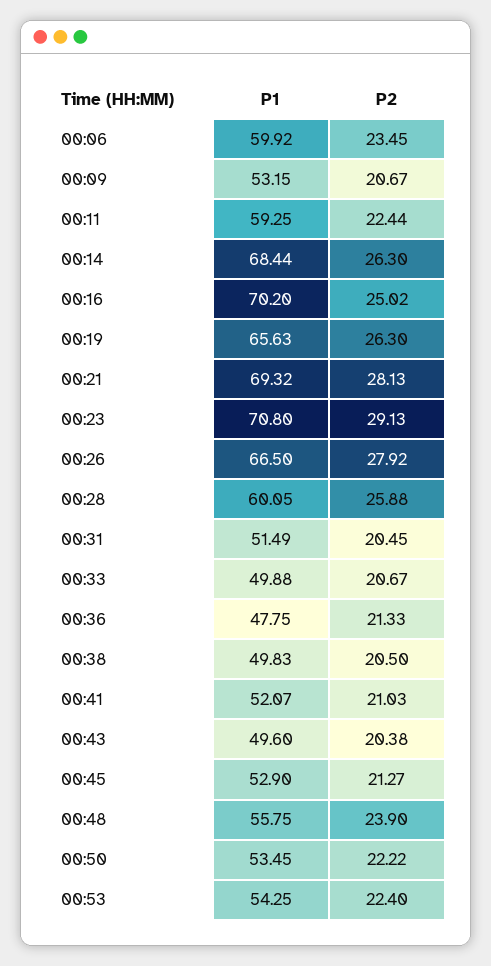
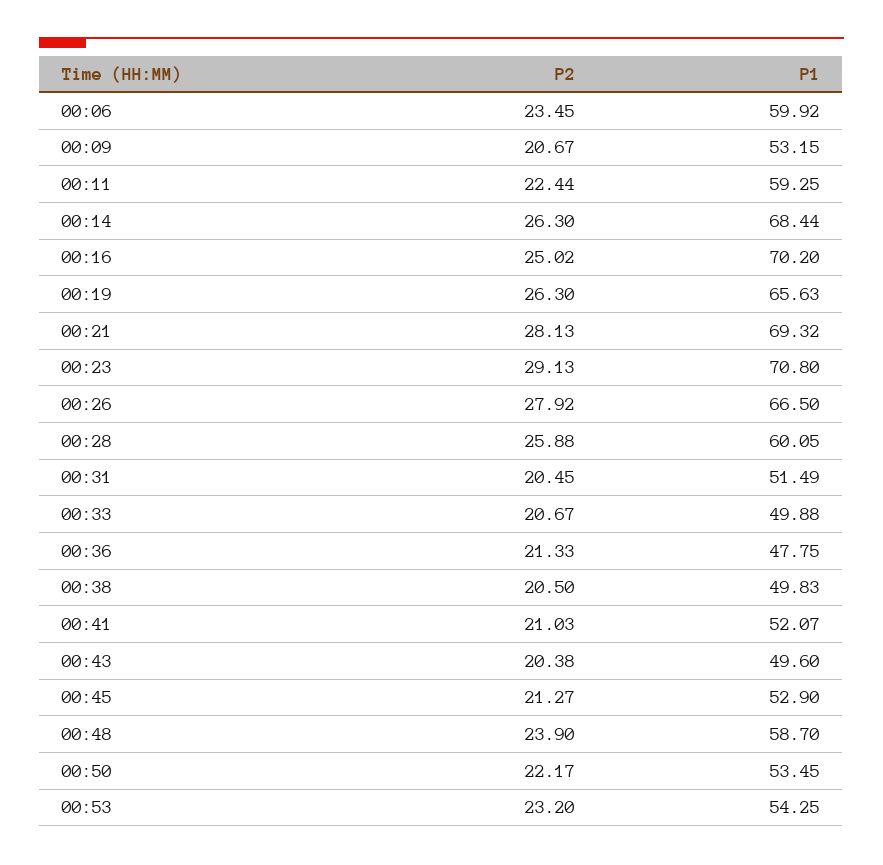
P1, 00:48: 55.75 -> 58.7
P2, 00:50: 22.22 -> 22.17
P2, 00:53: 22.4 -> 23.2

